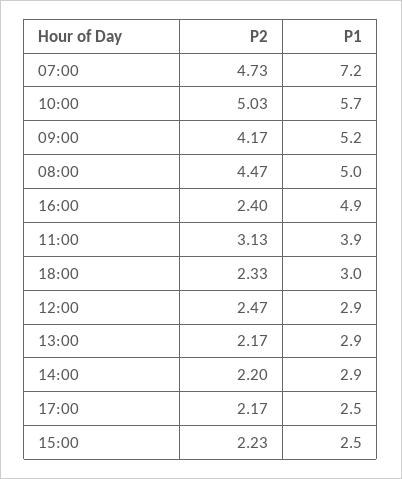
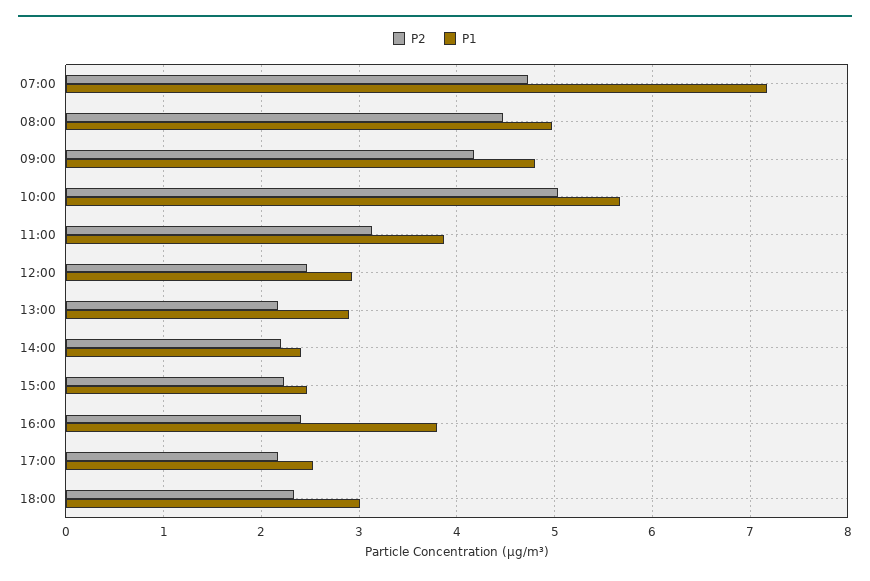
P1, 09:00: 5.2 -> 4.8
P1, 16:00: 4.9 -> 3.8
P1, 14:00: 2.9 -> 2.4

